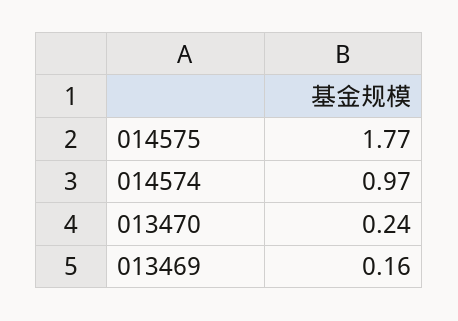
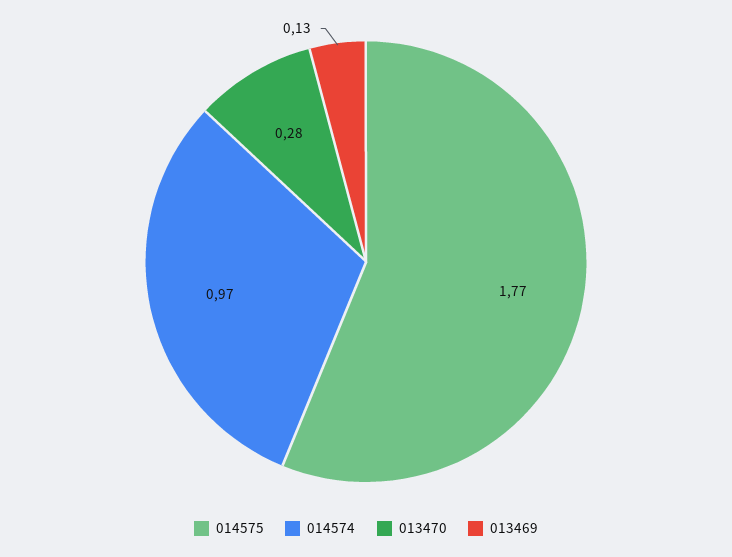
013470: 0.24 -> 0.28
013469: 0.16 -> 0.13

